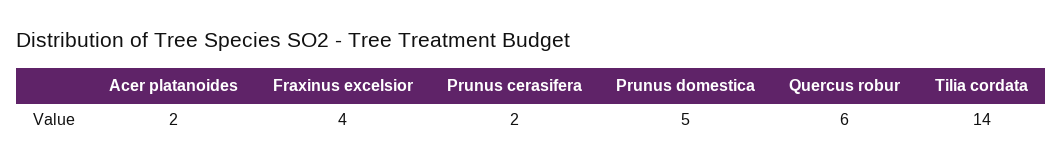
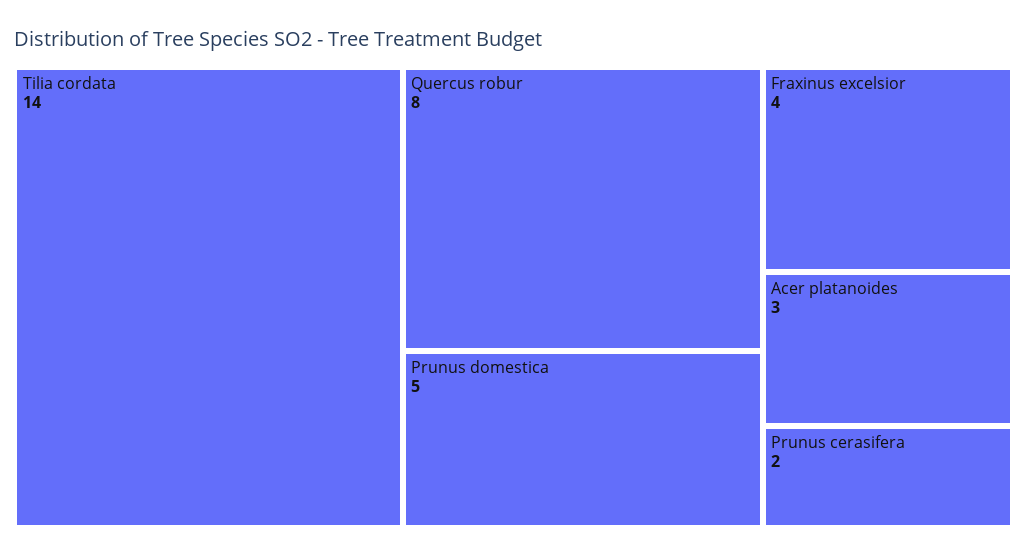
Acer platanoides: 2 -> 3
Quercus robur: 6 -> 8

